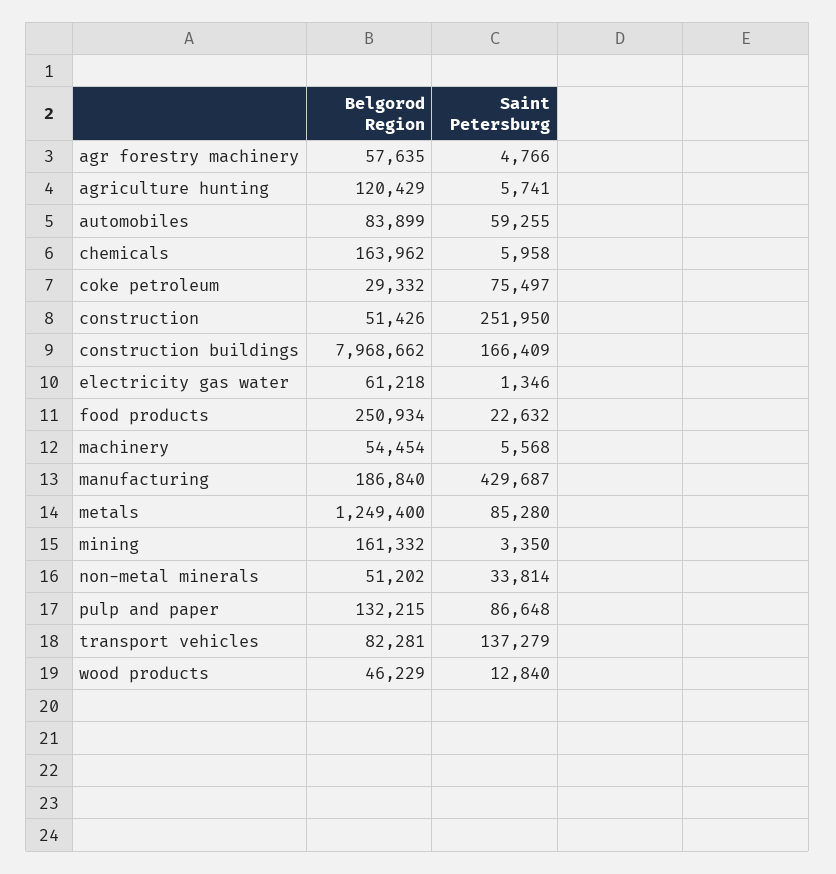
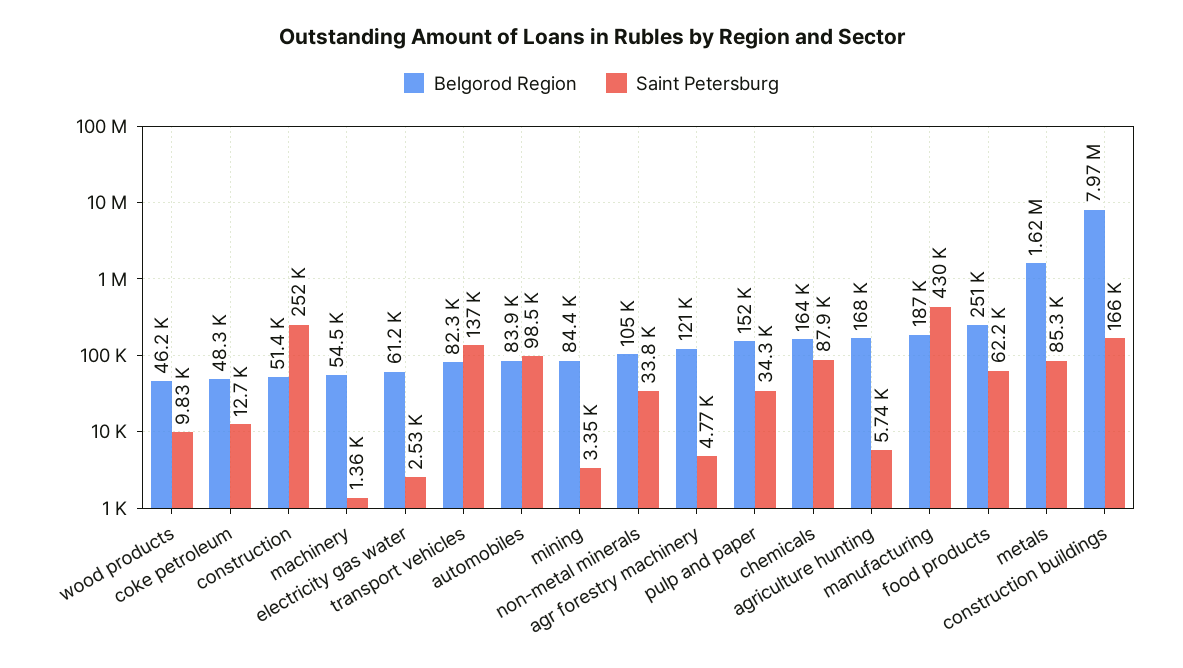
Belgorod Region, agr forestry machinery: 57635 -> 121000
Belgorod Region, agriculture hunting: 120429 -> 168000
Saint Petersburg, automobiles: 59255 -> 98500
Saint Petersburg, chemicals: 5958 -> 87900
Belgorod Region, coke petroleum: 29332 -> 48300
Saint Petersburg, coke petroleum: 75497 -> 12700
Saint Petersburg, electricity gas water: 1346 -> 2530
Saint Petersburg, food products: 22632 -> 62200
Saint Petersburg, machinery: 5568 -> 1360
Belgorod Region, metals: 1249400 -> 1620000
Belgorod Region, mining: 161332 -> 84400
Belgorod Region, non-metal minerals: 51202 -> 105000
Belgorod Region, pulp and paper: 132215 -> 152000
Saint Petersburg, pulp and paper: 86648 -> 34300
Saint Petersburg, wood products: 12840 -> 9830

